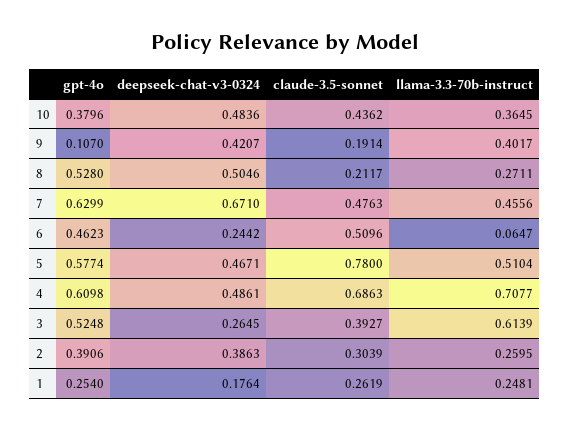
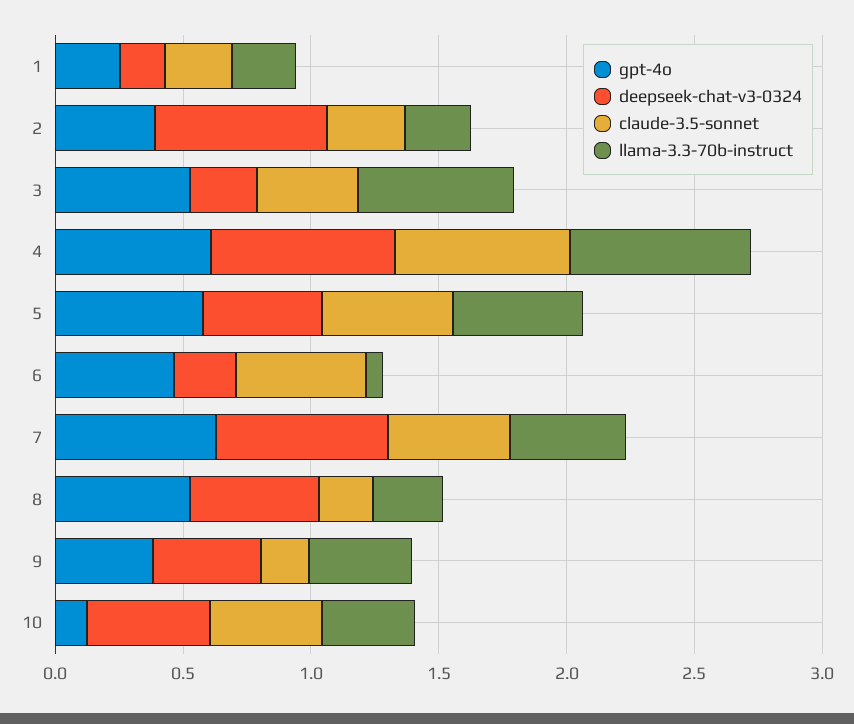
gpt-4o, 10: 0.3796 -> 0.1
gpt-4o, 9: 0.107 -> 0.4
claude-3.5-sonnet, 5: 0.78 -> 0.5
deepseek-chat-v3-0324, 4: 0.4861 -> 0.7
deepseek-chat-v3-0324, 2: 0.3863 -> 0.7

